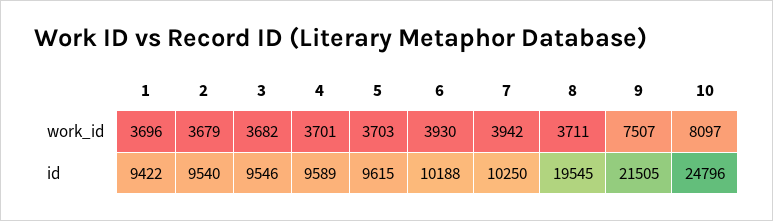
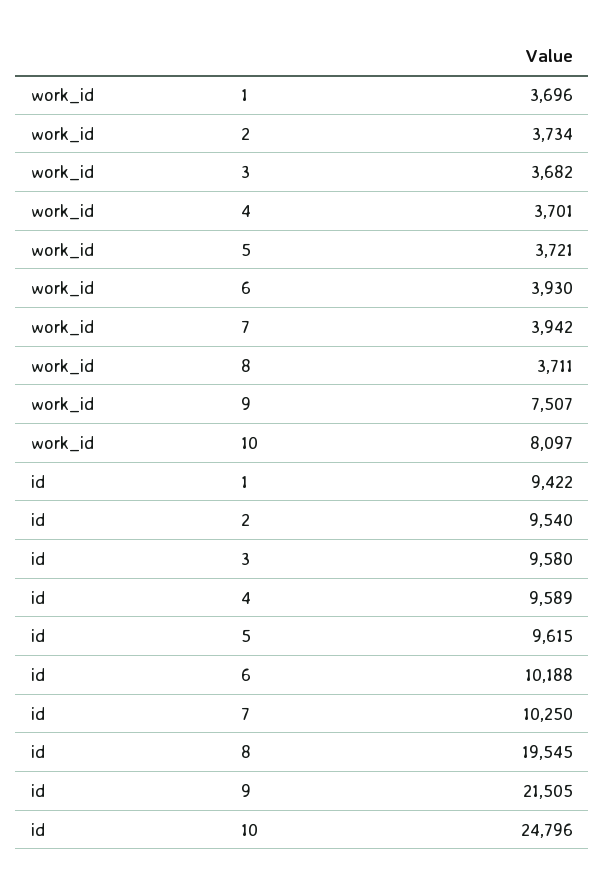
2, work_id: 3679 -> 3734
5, work_id: 3703 -> 3721
3, id: 9546 -> 9580

